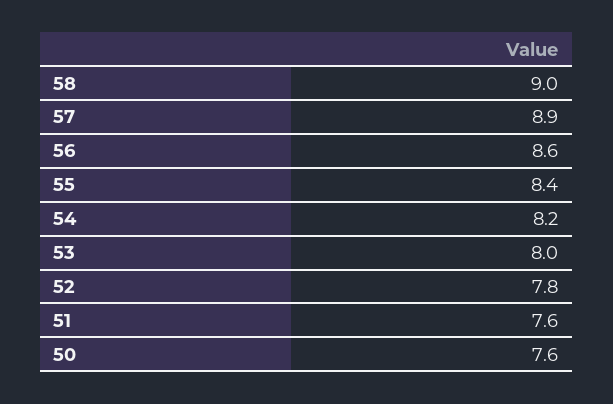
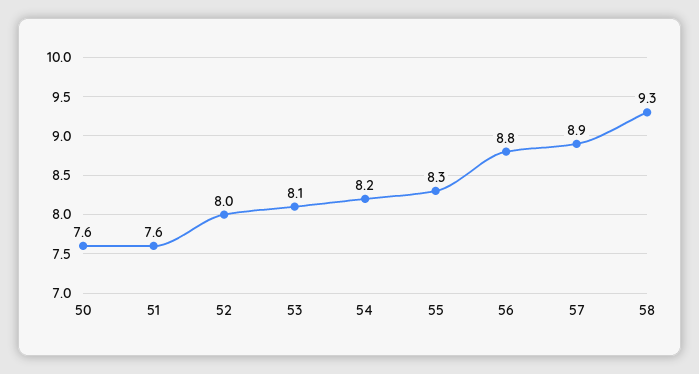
58: 9 -> 9.3
56: 8.6 -> 8.8
55: 8.4 -> 8.3
53: 8 -> 8.1
52: 7.8 -> 8

